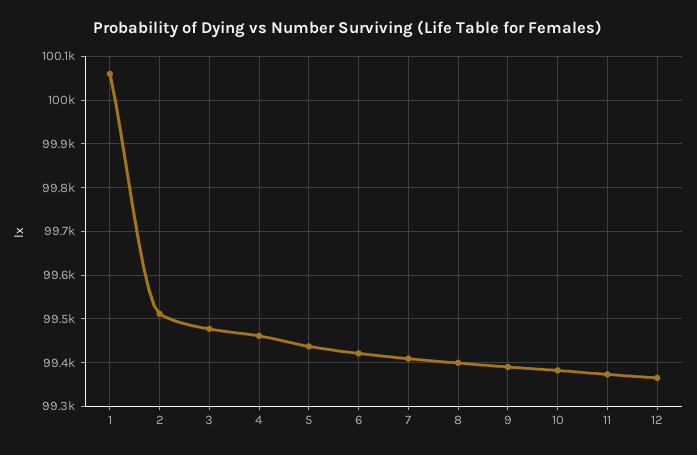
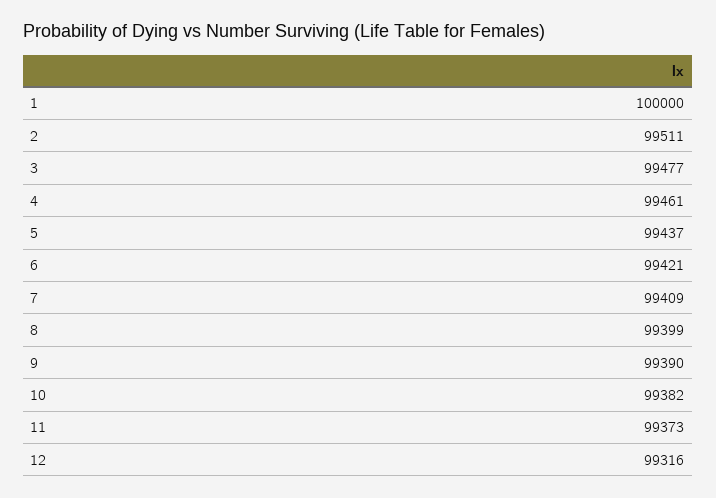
1: 100060 -> 100000
12: 99360 -> 99316

